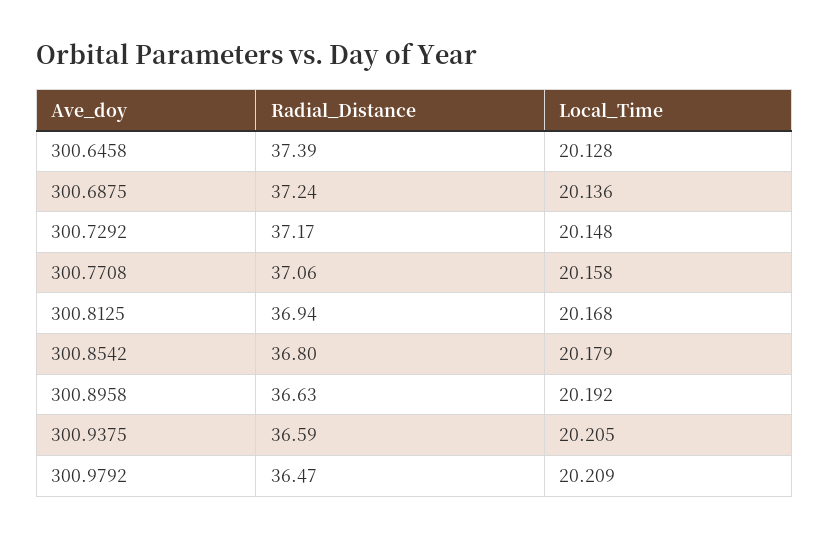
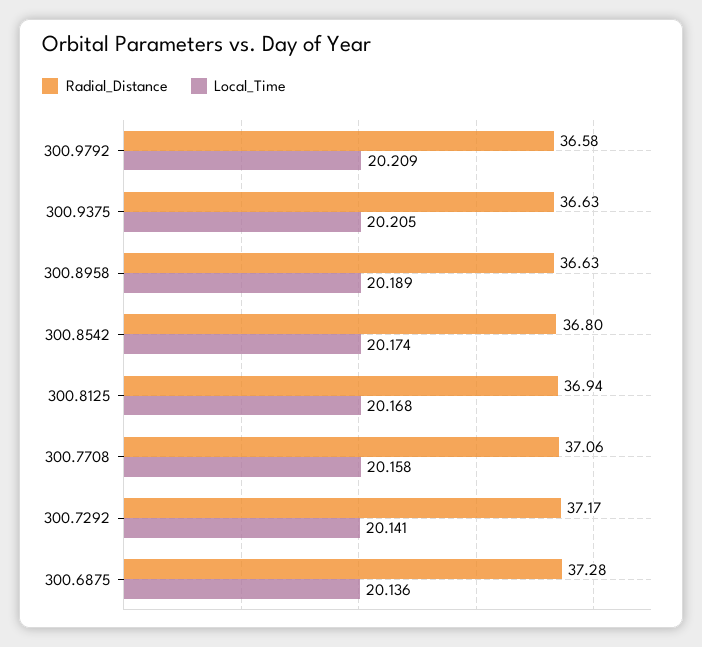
Radial_Distance, 300.6458: 37.39 -> none
Local_Time, 300.6458: 20.128 -> none
Radial_Distance, 300.6875: 37.24 -> 37.28
Local_Time, 300.7292: 20.148 -> 20.141
Local_Time, 300.8542: 20.179 -> 20.174
Local_Time, 300.8958: 20.192 -> 20.189
Radial_Distance, 300.9375: 36.59 -> 36.63
Radial_Distance, 300.9792: 36.47 -> 36.58

